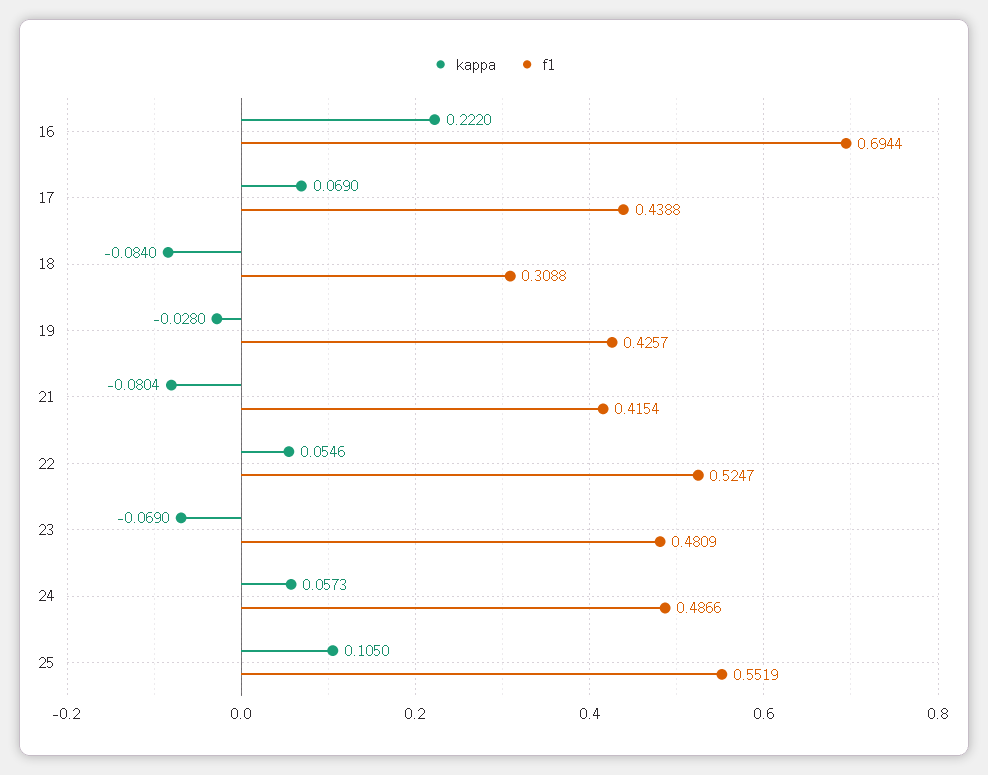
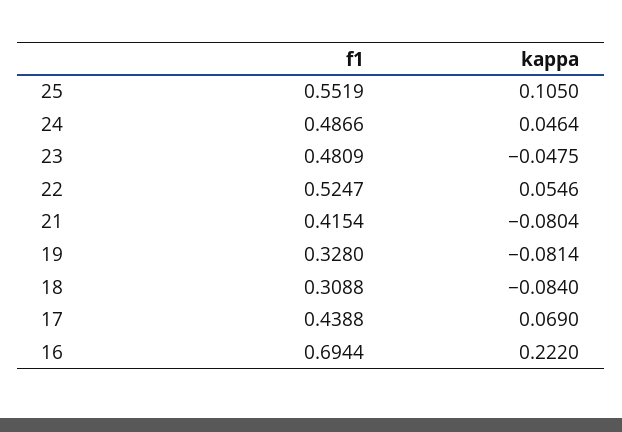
kappa, 19: -0.028 -> -0.0814
f1, 19: 0.4257 -> 0.328
kappa, 23: -0.069 -> -0.0475
kappa, 24: 0.0573 -> 0.0464

